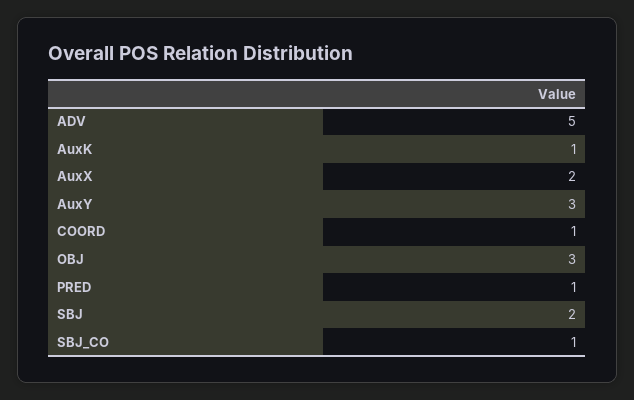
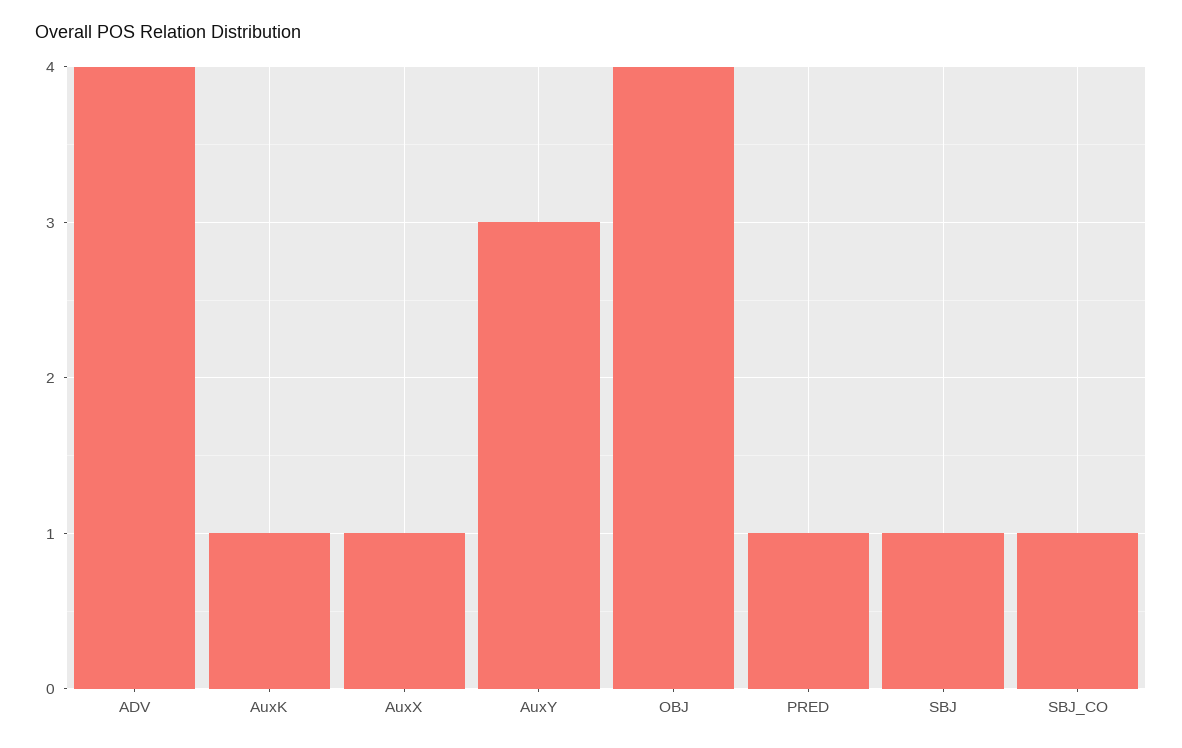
ADV: 5 -> 4
AuxX: 2 -> 1
COORD: 1 -> none
OBJ: 3 -> 4
SBJ: 2 -> 1

